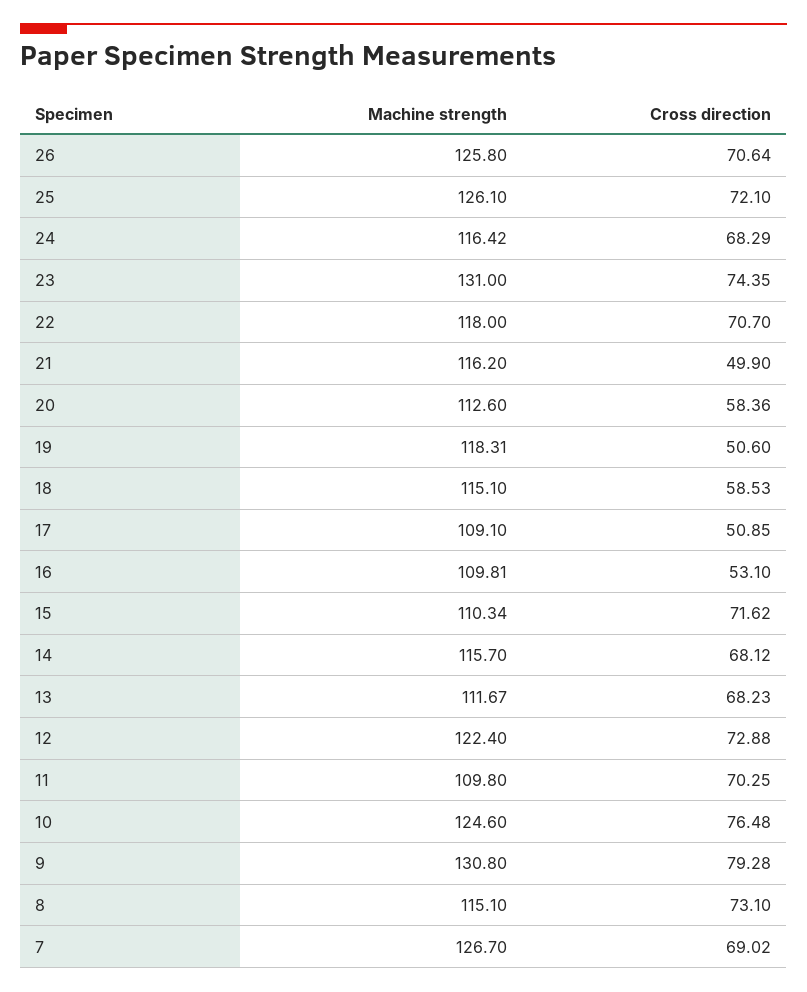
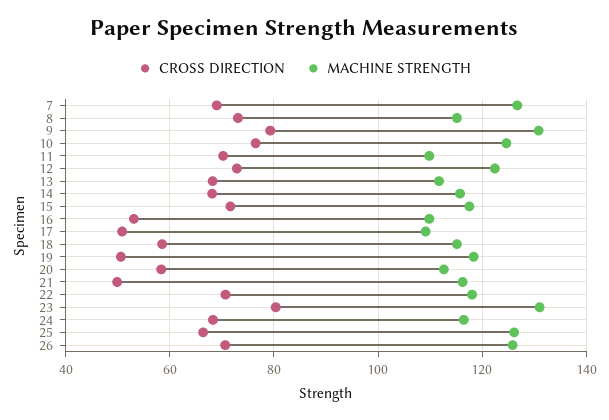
Cross direction, 25: 72.1 -> 66
Cross direction, 23: 74.35 -> 80
Machine strength, 15: 110.34 -> 118

